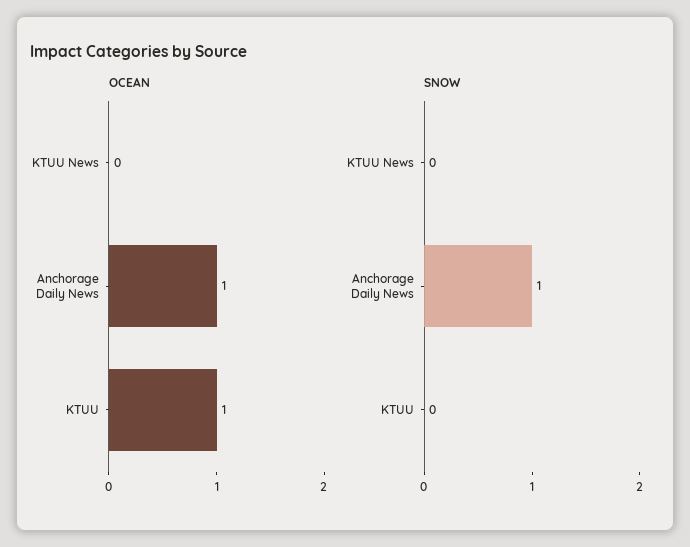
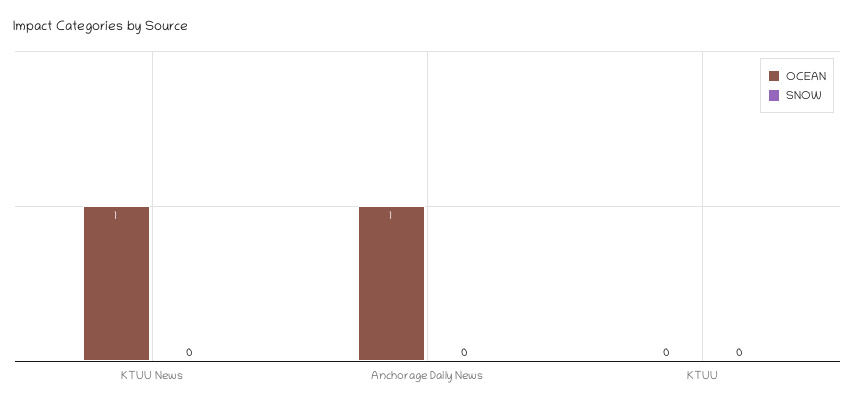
OCEAN, KTUU News: 0 -> 1
OCEAN, KTUU: 1 -> 0
SNOW, Anchorage Daily News: 1 -> 0

